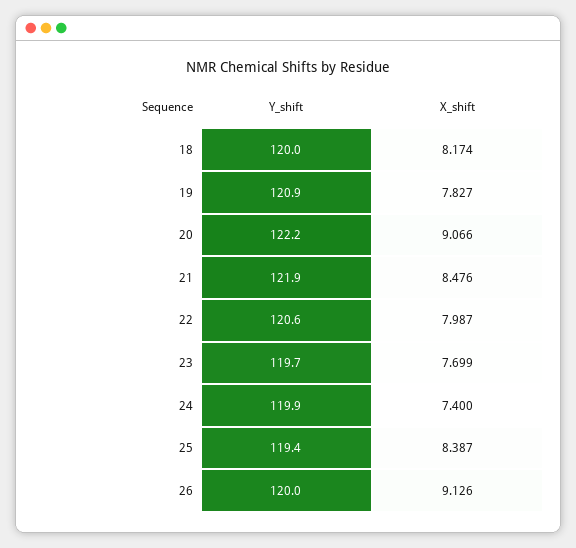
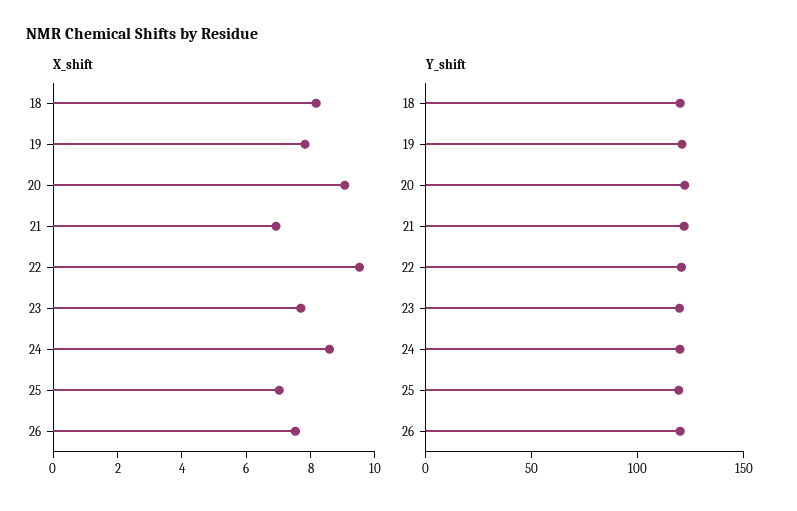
X_shift, 21: 8.476 -> 7
X_shift, 22: 7.987 -> 9.5
X_shift, 24: 7.4 -> 8.5
X_shift, 25: 8.387 -> 7
X_shift, 26: 9.126 -> 7.5

